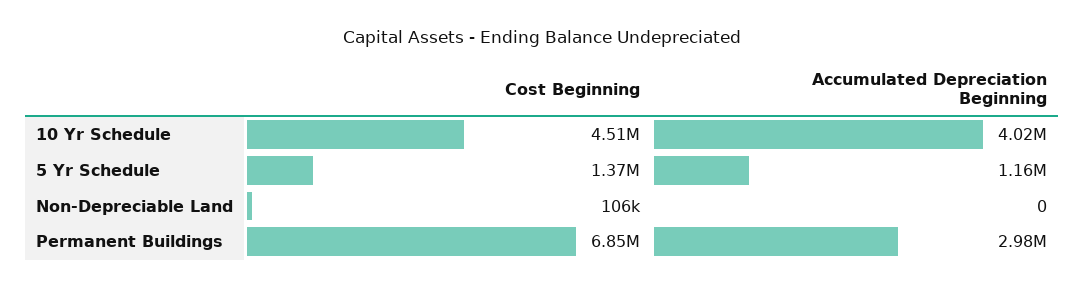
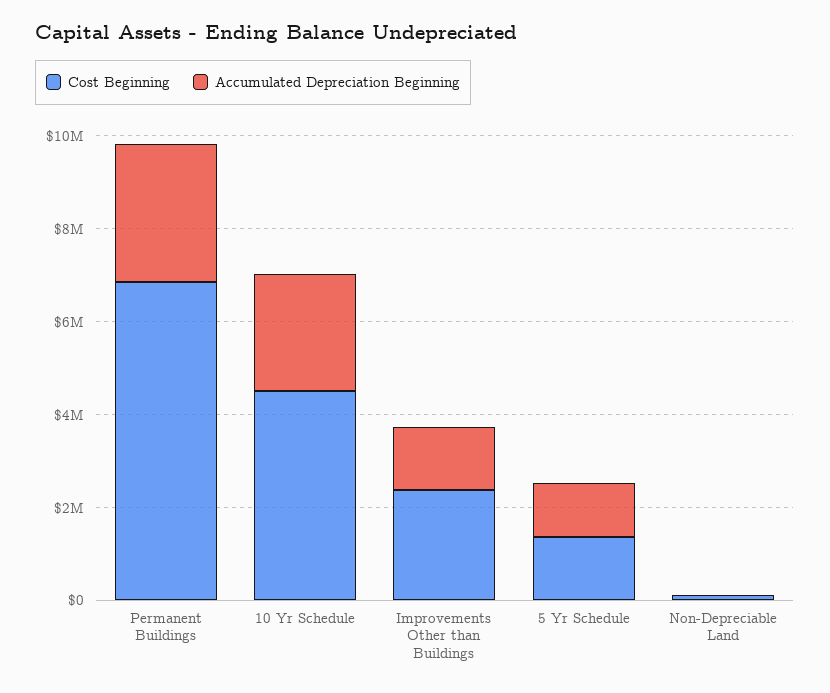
Accumulated Depreciation Beginning, 10 Yr Schedule: 4020000 -> 2500000
Cost Beginning, Improvements Other than Buildings: none -> 2500000
Accumulated Depreciation Beginning, Improvements Other than Buildings: none -> 1500000

